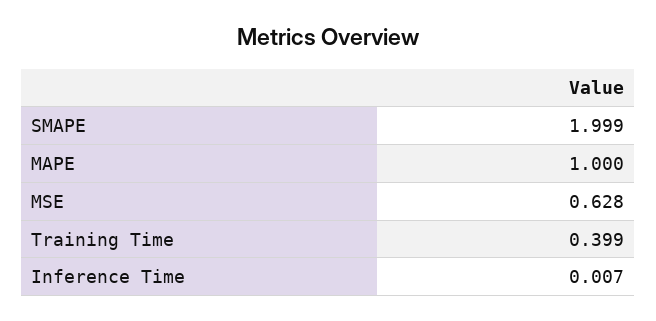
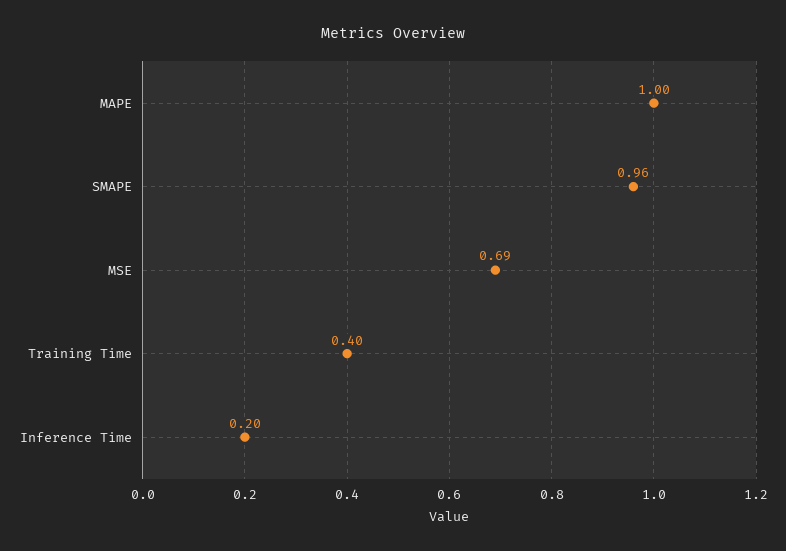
SMAPE: 1.999 -> 0.96
MSE: 0.628 -> 0.69
Inference Time: 0.007 -> 0.2

